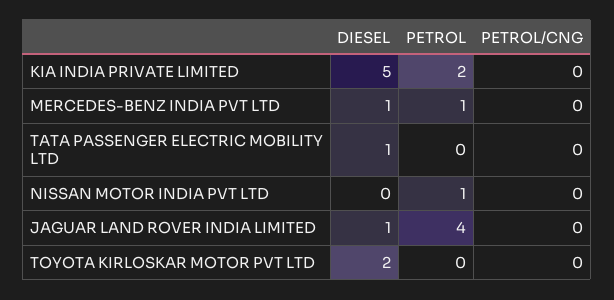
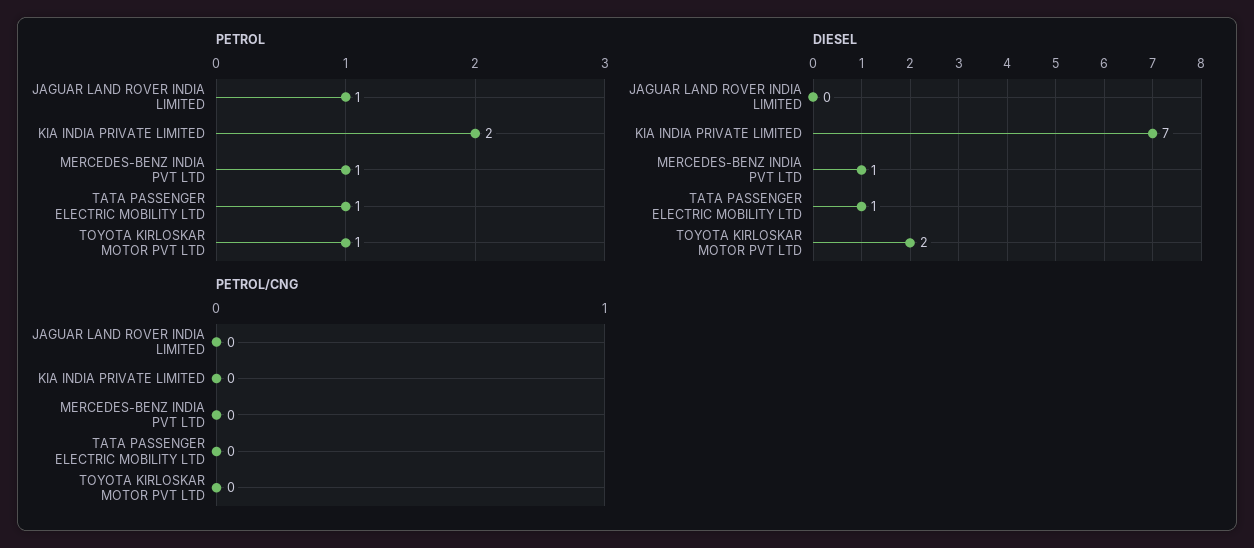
DIESEL, KIA INDIA PRIVATE LIMITED: 5 -> 7
PETROL, TATA PASSENGER ELECTRIC MOBILITY LTD: 0 -> 1
DIESEL, NISSAN MOTOR INDIA PVT LTD: 0 -> none
PETROL, NISSAN MOTOR INDIA PVT LTD: 1 -> none
PETROL/CNG, NISSAN MOTOR INDIA PVT LTD: 0 -> none
DIESEL, JAGUAR LAND ROVER INDIA LIMITED: 1 -> 0
PETROL, JAGUAR LAND ROVER INDIA LIMITED: 4 -> 1
PETROL, TOYOTA KIRLOSKAR MOTOR PVT LTD: 0 -> 1

